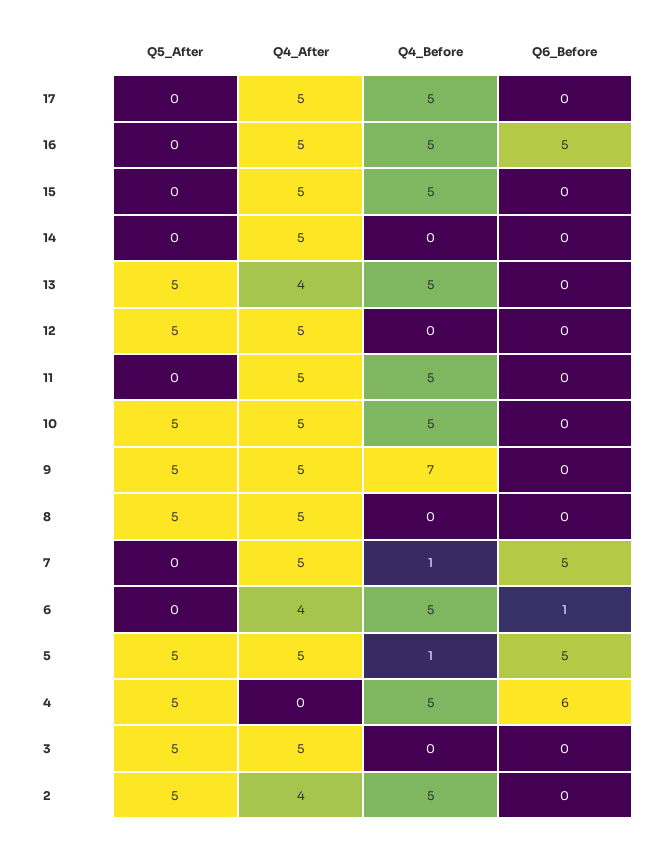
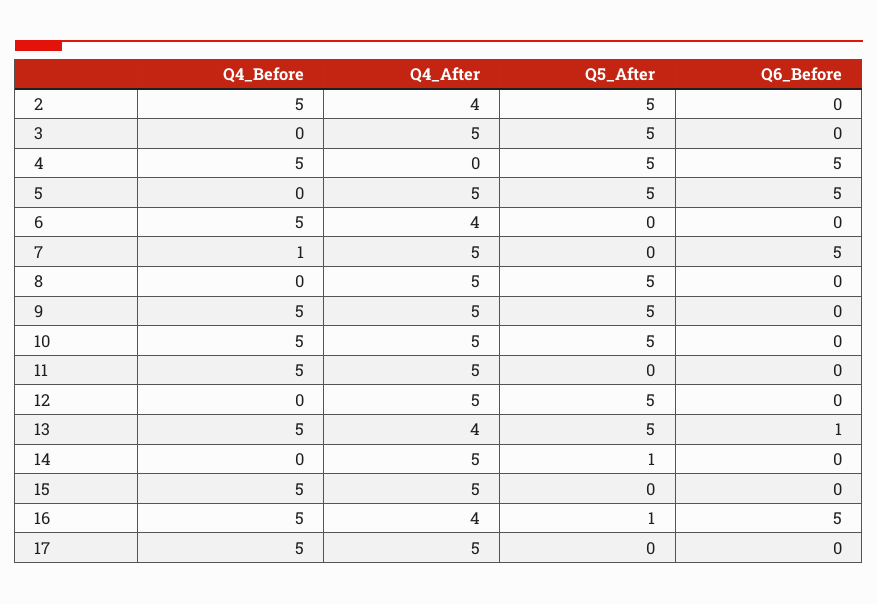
Q5_After, 16: 0 -> 1
Q4_After, 16: 5 -> 4
Q5_After, 14: 0 -> 1
Q6_Before, 13: 0 -> 1
Q4_Before, 9: 7 -> 5
Q6_Before, 6: 1 -> 0
Q4_Before, 5: 1 -> 0
Q6_Before, 4: 6 -> 5

